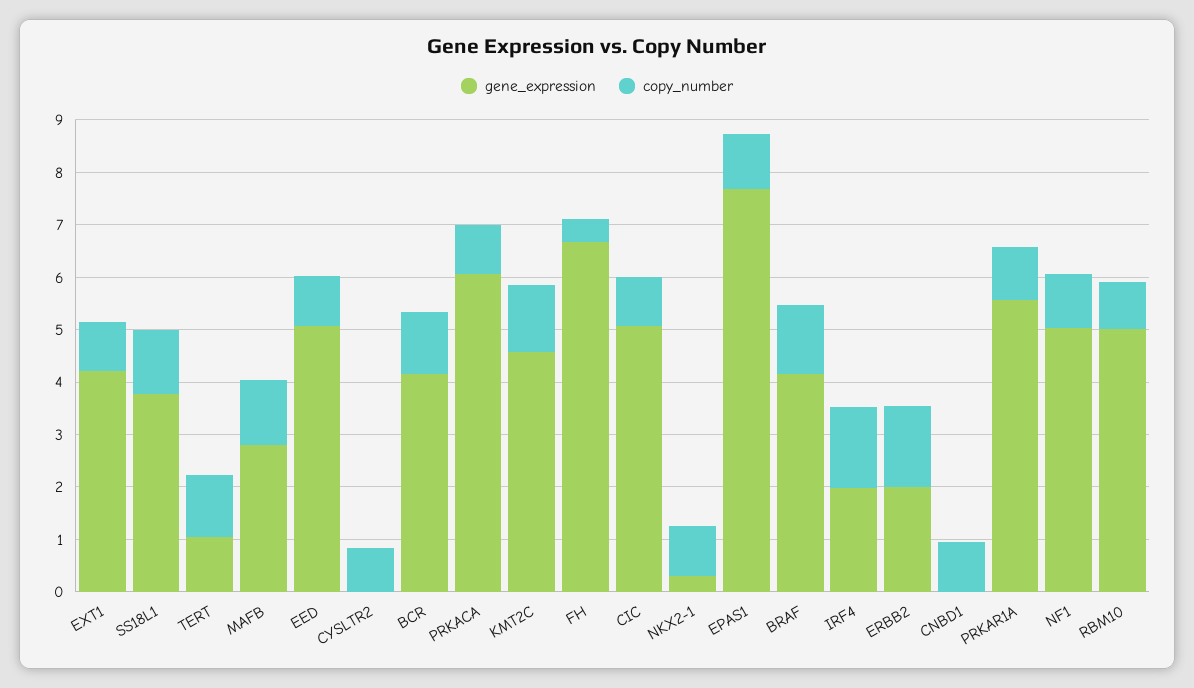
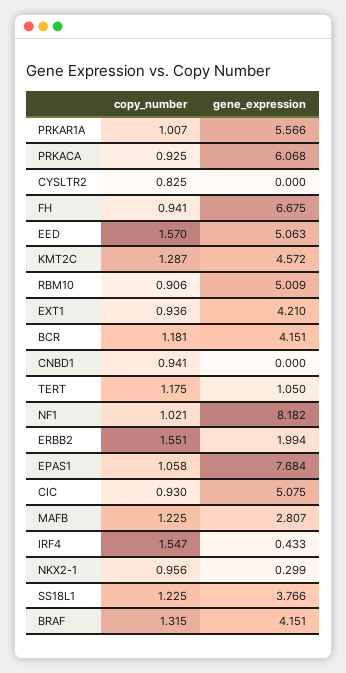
copy_number, EED: 1 -> 1.57
copy_number, FH: 0.4 -> 0.941
gene_expression, IRF4: 2 -> 0.433
gene_expression, NF1: 5 -> 8.182

